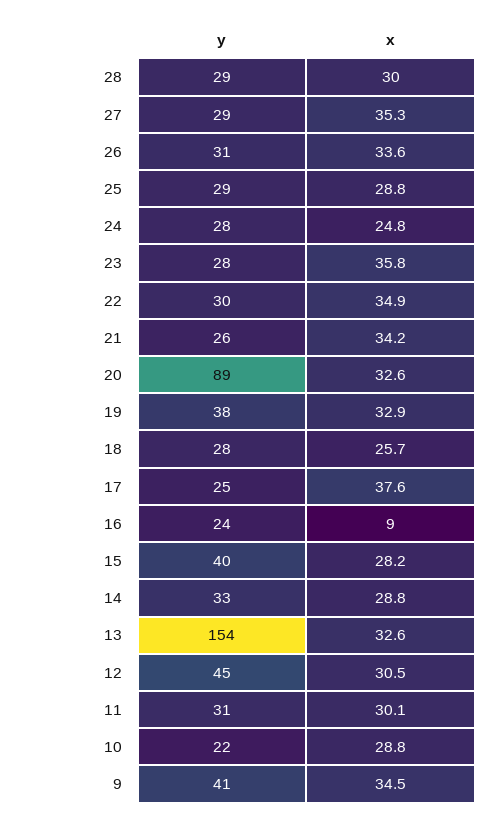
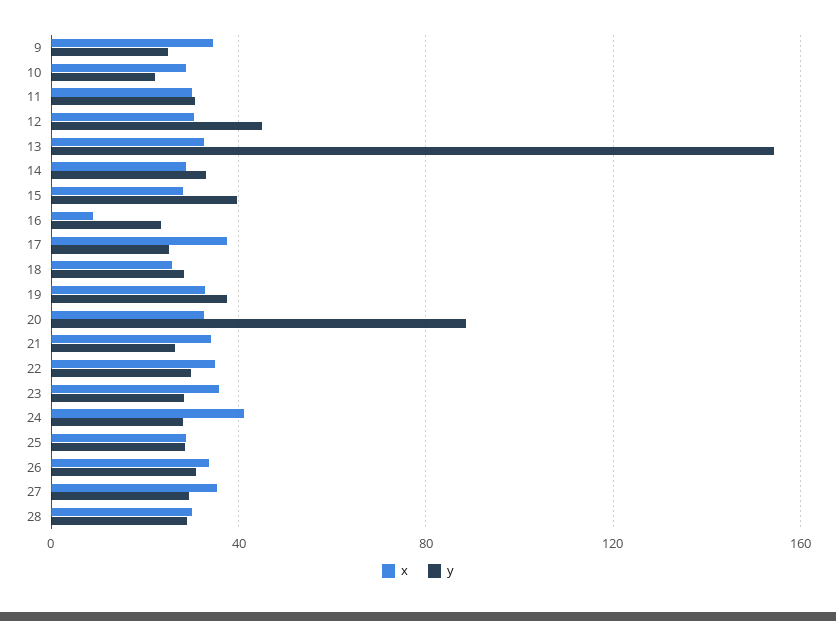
x, 24: 24.8 -> 40
y, 9: 41 -> 25

